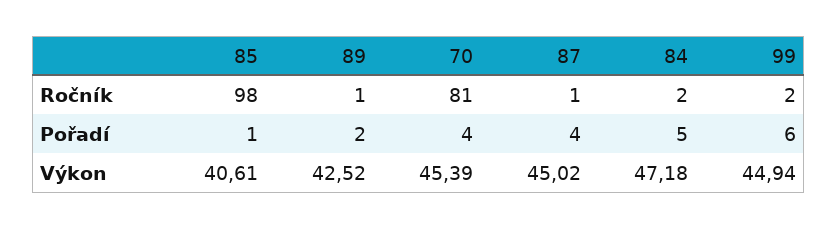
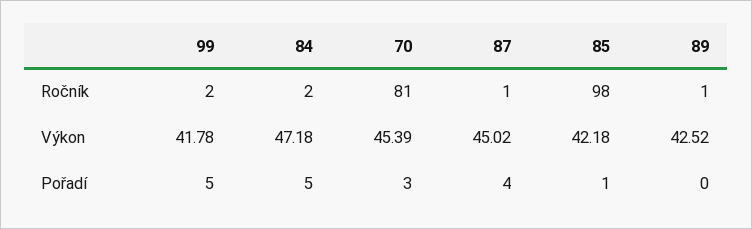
89, Pořadí: 2 -> 0
70, Pořadí: 4 -> 3
99, Pořadí: 6 -> 5
85, Výkon: 40.61 -> 42.18
99, Výkon: 44.94 -> 41.78

